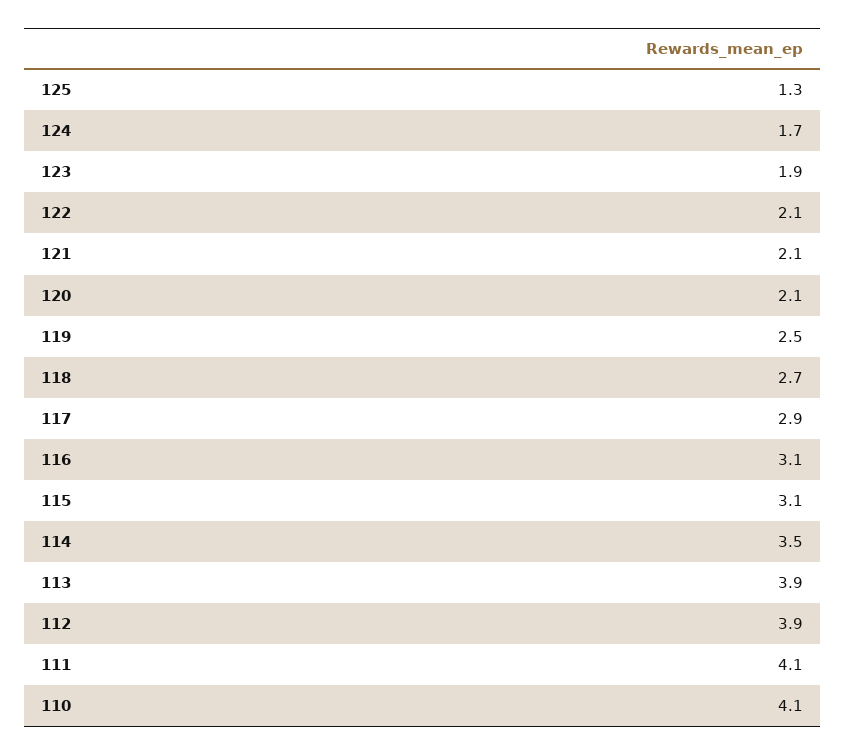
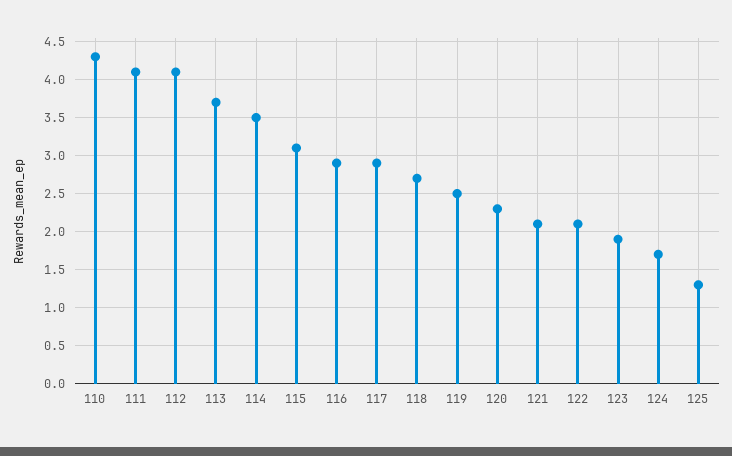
120: 2.1 -> 2.3
116: 3.1 -> 2.9
113: 3.9 -> 3.7
112: 3.9 -> 4.1
110: 4.1 -> 4.3

